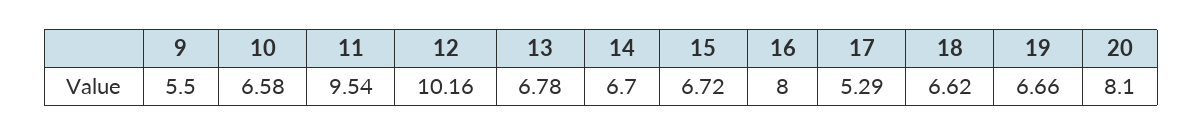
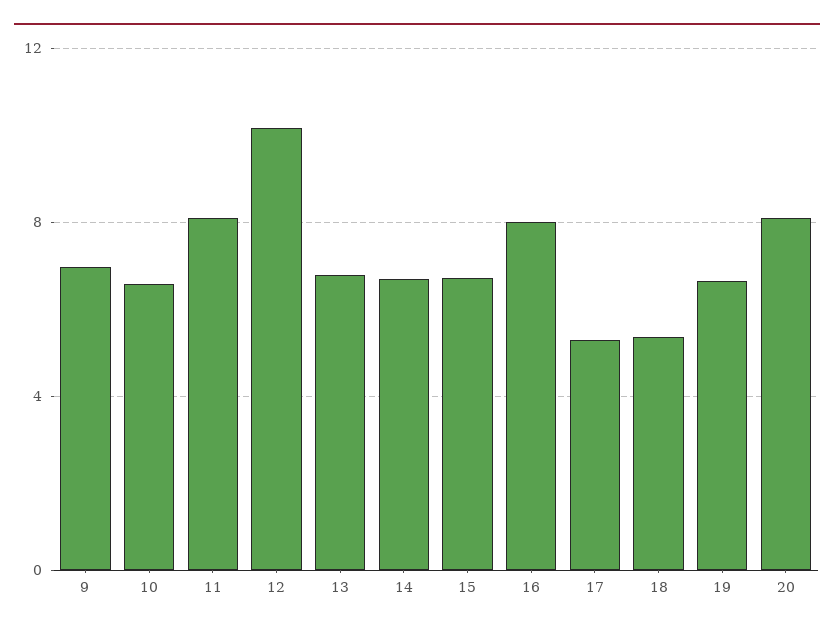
9: 5.5 -> 7
11: 9.54 -> 8
18: 6.62 -> 5.5

